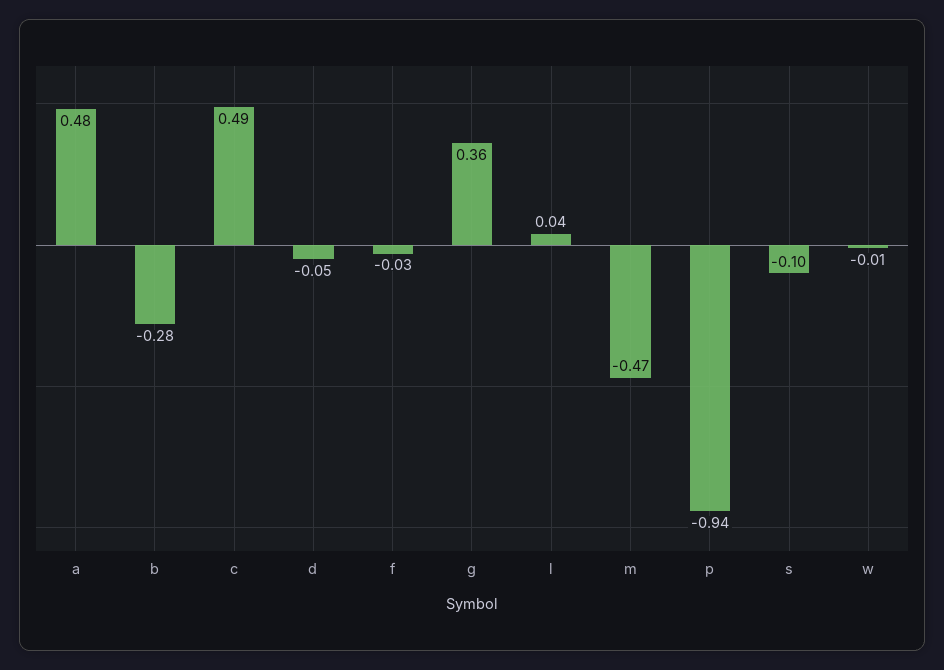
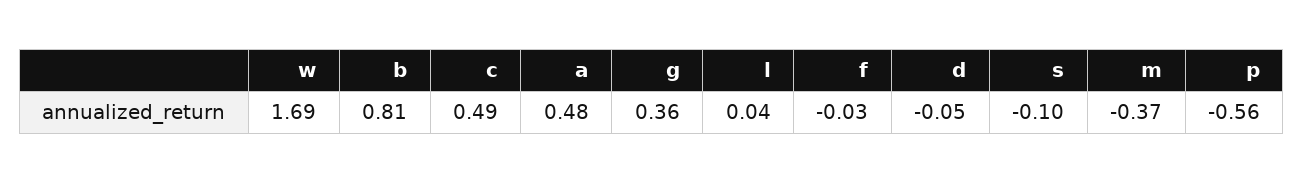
b: -0.28 -> 0.81
m: -0.47 -> -0.37
p: -0.94 -> -0.56
w: -0.01 -> 1.69

